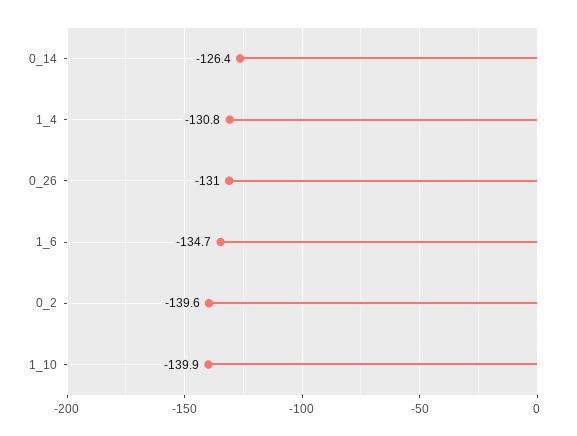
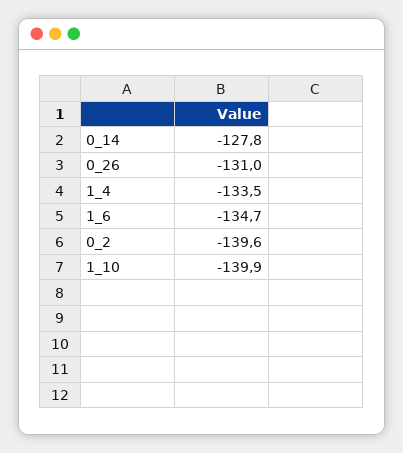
0_14: -126.4 -> -127.8
1_4: -130.8 -> -133.5

